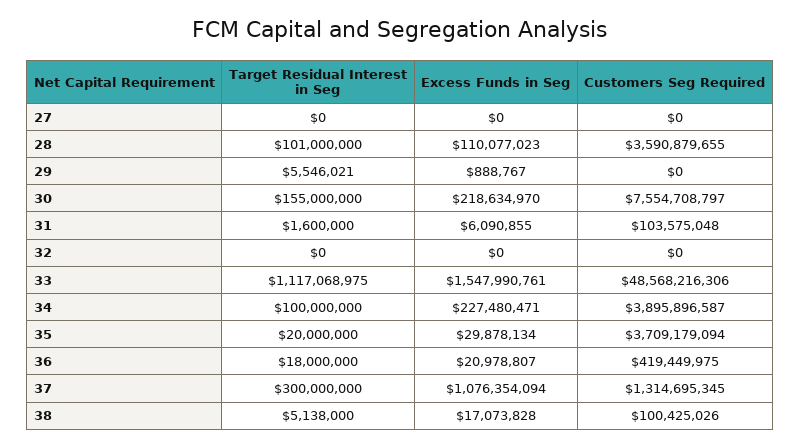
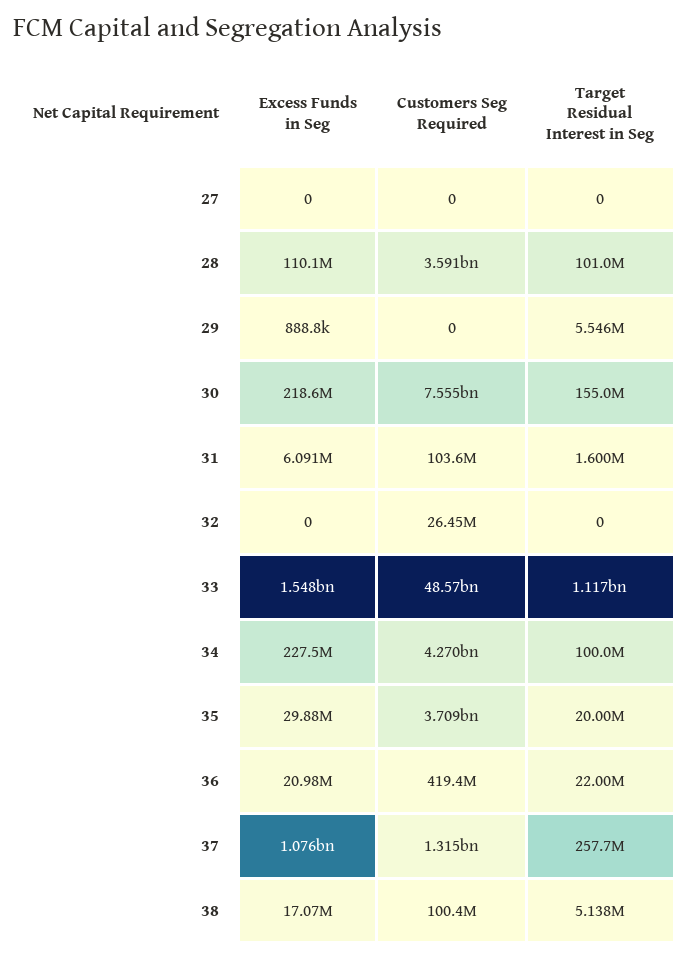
Customers Seg Required, 32: 0 -> 26450000
Customers Seg Required, 34: 3895896587 -> 4270000000
Target Residual Interest in Seg, 36: 18000000 -> 22000000
Target Residual Interest in Seg, 37: 300000000 -> 257700000

